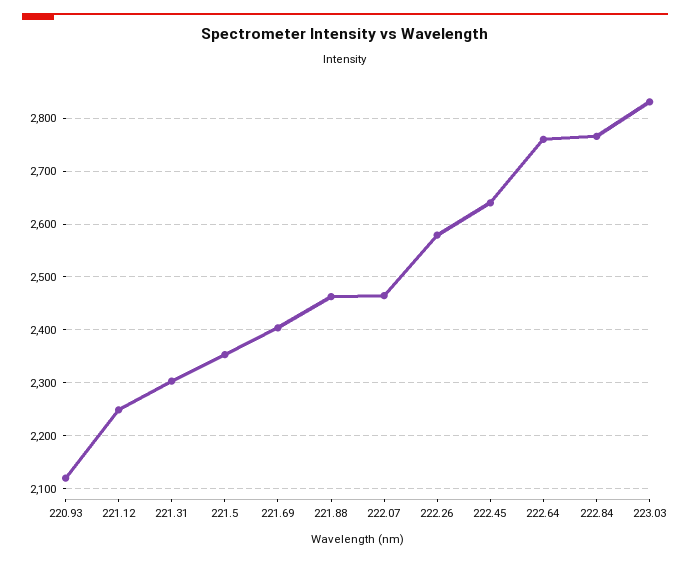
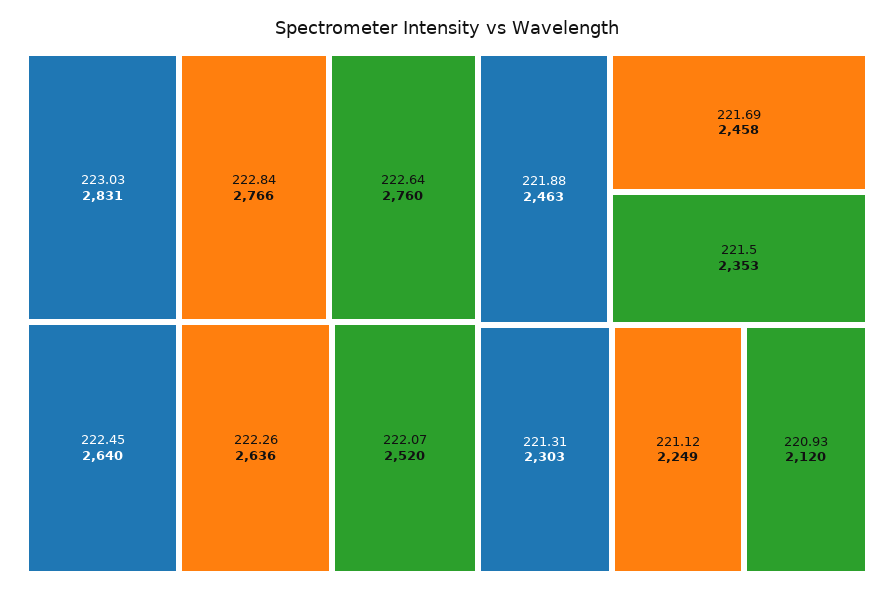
221.69: 2400 -> 2458
222.07: 2460 -> 2520
222.26: 2580 -> 2636

